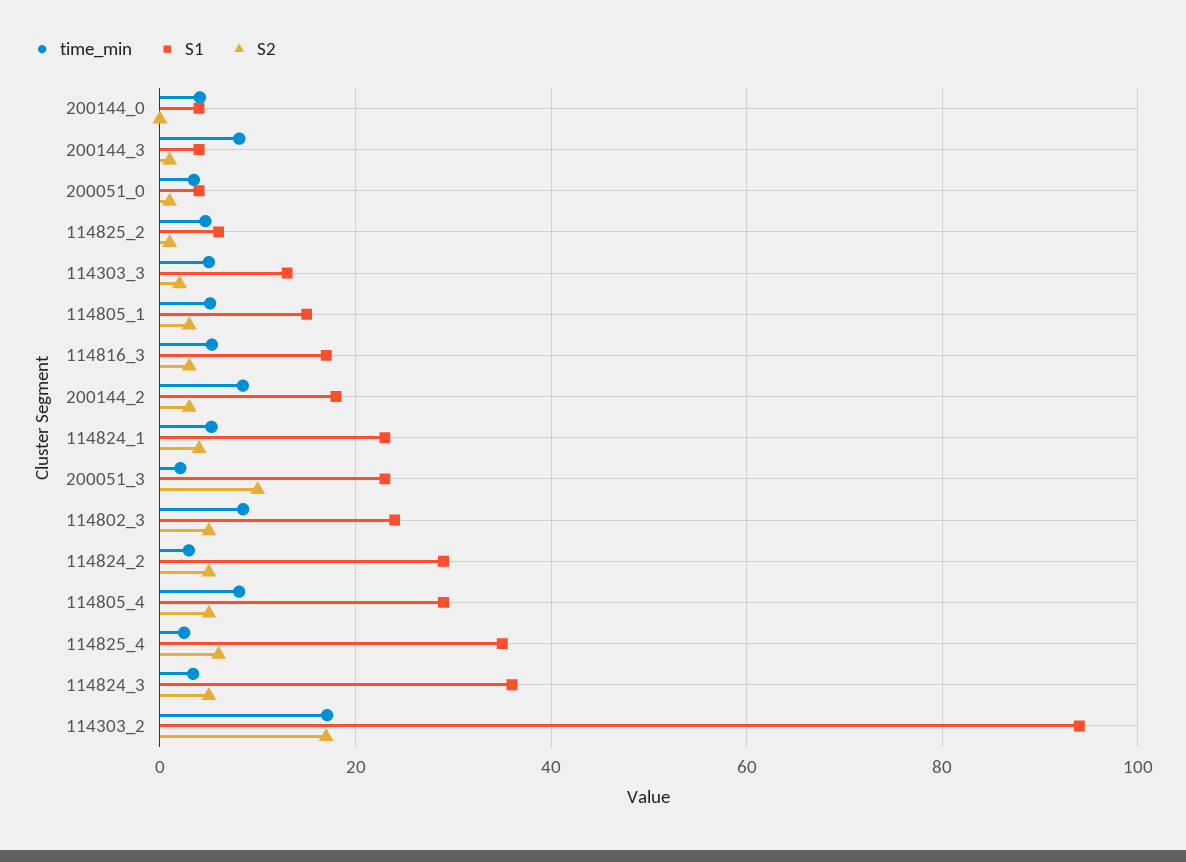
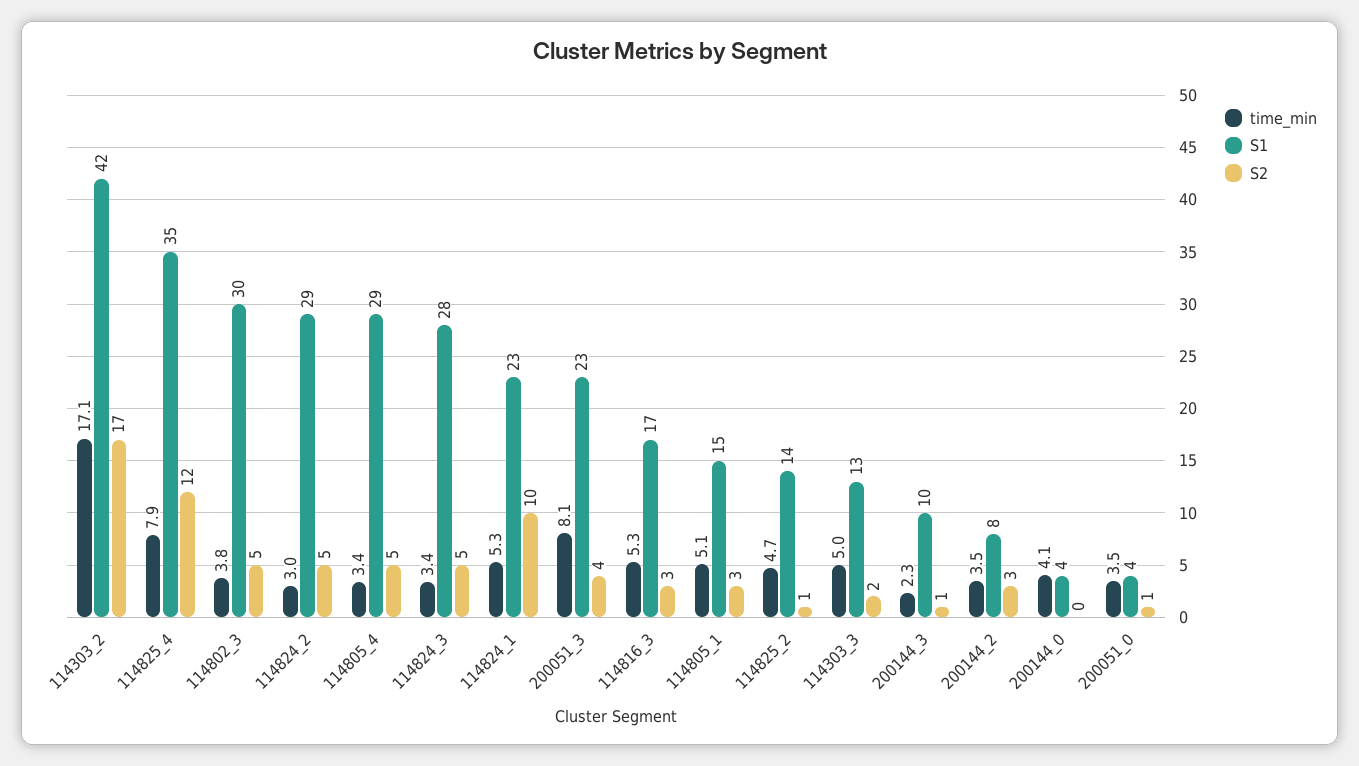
time_min, 200144_3: 8 -> 2.3
S1, 200144_3: 4 -> 10
S1, 114825_2: 6 -> 14
time_min, 200144_2: 8 -> 3.5
S1, 200144_2: 18 -> 8
S2, 114824_1: 4 -> 10
time_min, 200051_3: 2 -> 8.1
S2, 200051_3: 10 -> 4
time_min, 114802_3: 8 -> 3.8
S1, 114802_3: 24 -> 30
time_min, 114805_4: 8 -> 3.4
time_min, 114825_4: 2 -> 7.9
S2, 114825_4: 6 -> 12
S1, 114824_3: 36 -> 28
S1, 114303_2: 94 -> 42

